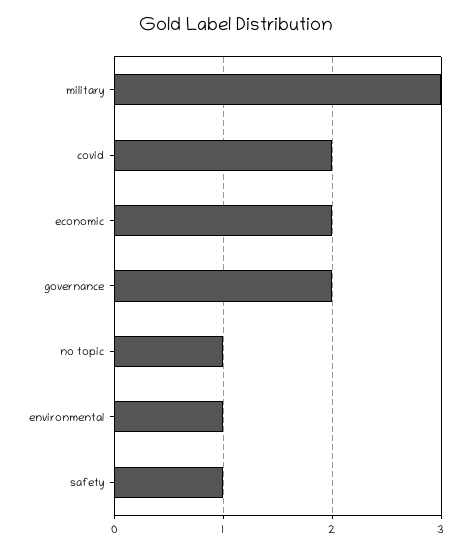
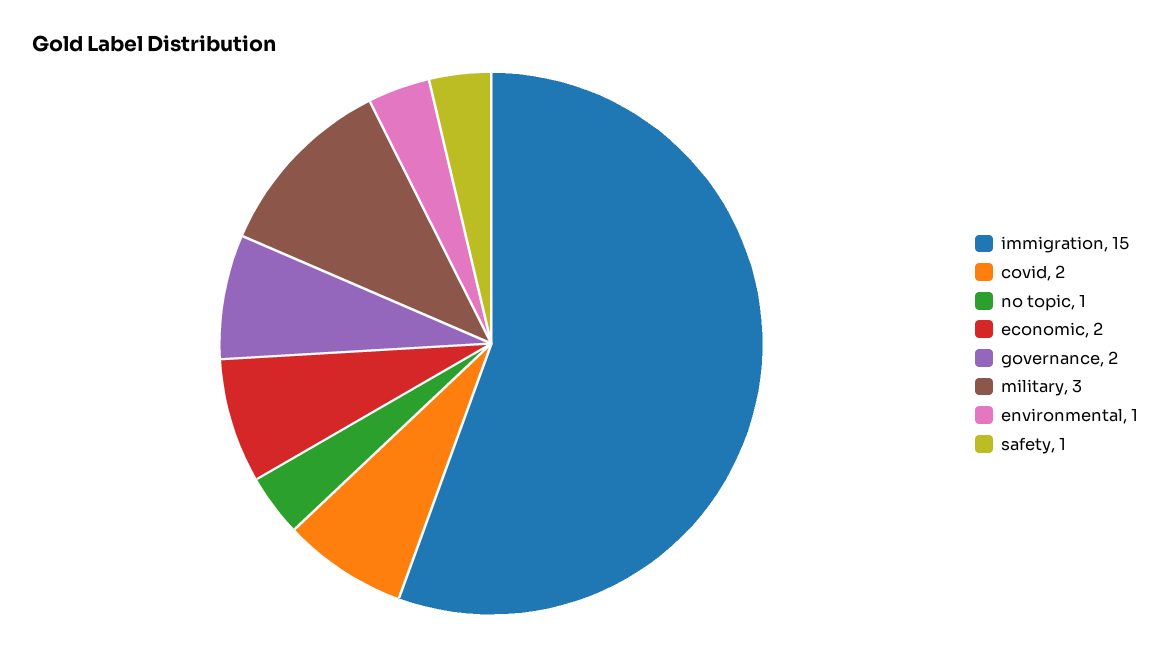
immigration: none -> 15

